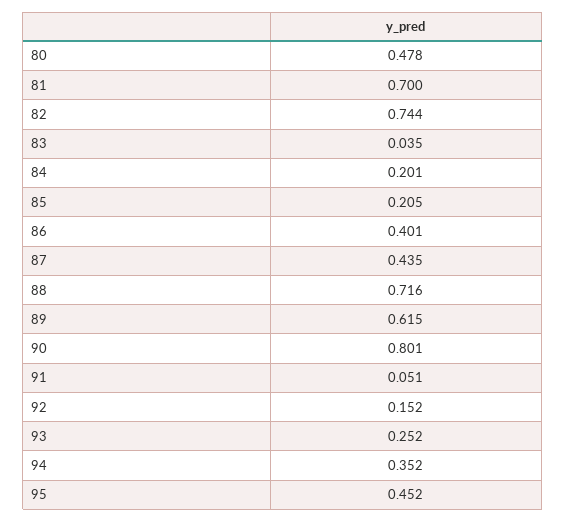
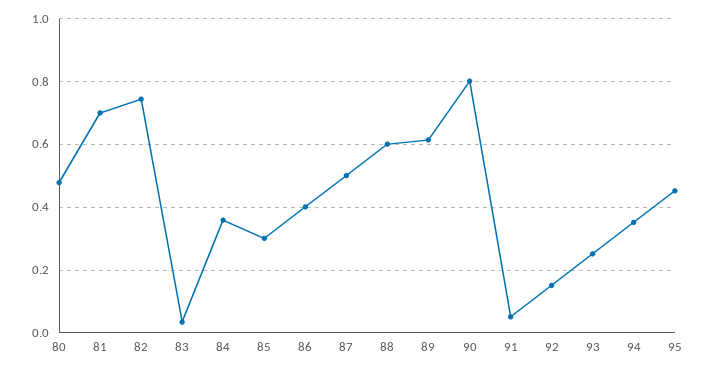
84: 0.201 -> 0.36
85: 0.205 -> 0.3
87: 0.435 -> 0.5
88: 0.716 -> 0.6

